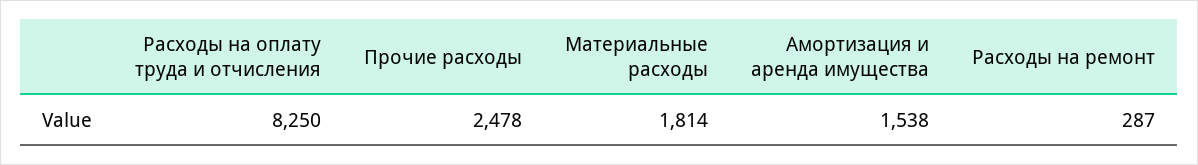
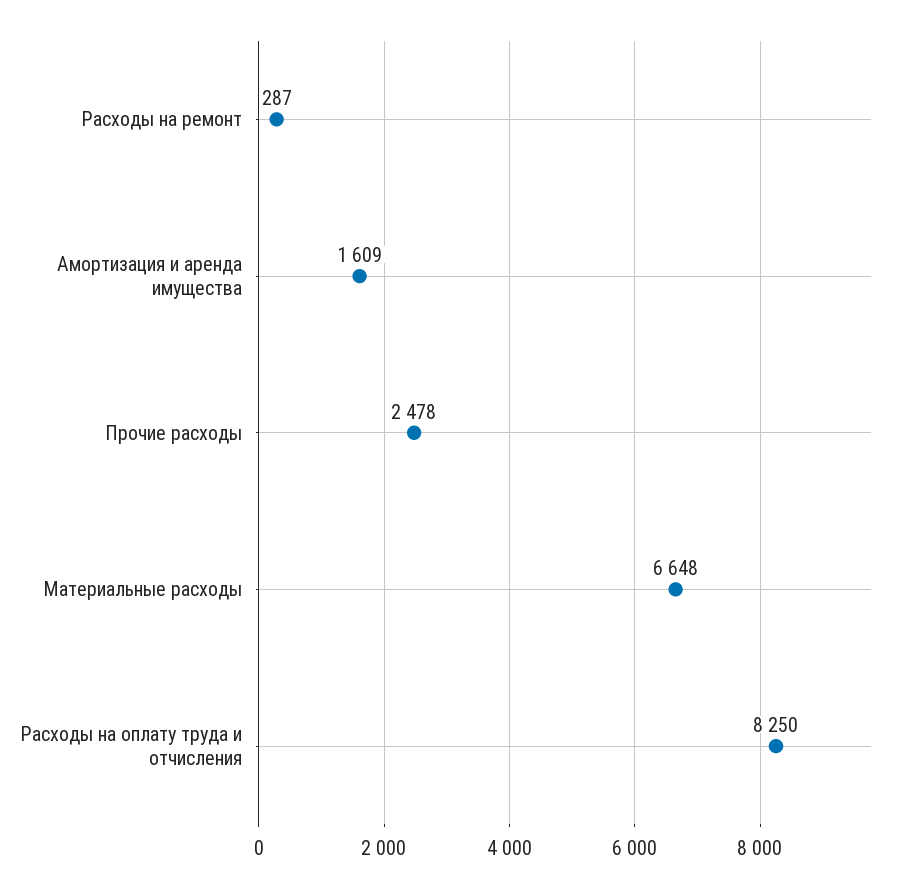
Материальные расходы: 1814 -> 6648
Амортизация и аренда имущества: 1538 -> 1609

